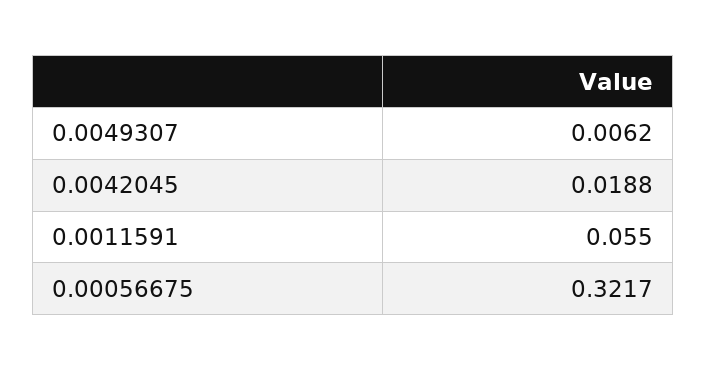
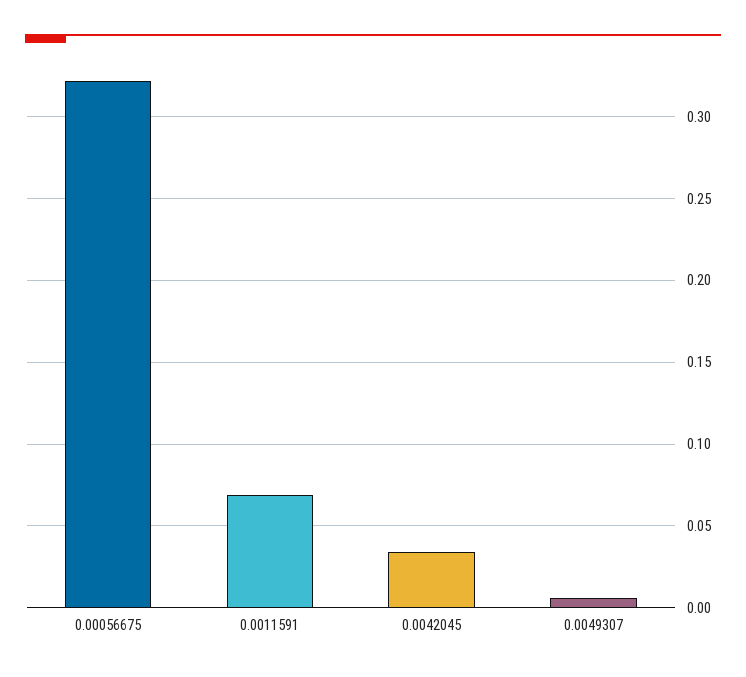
0.0042045: 0.0188 -> 0.035
0.0011591: 0.055 -> 0.07

